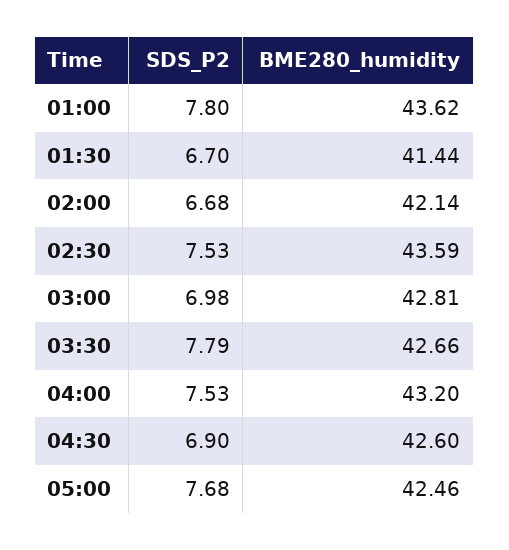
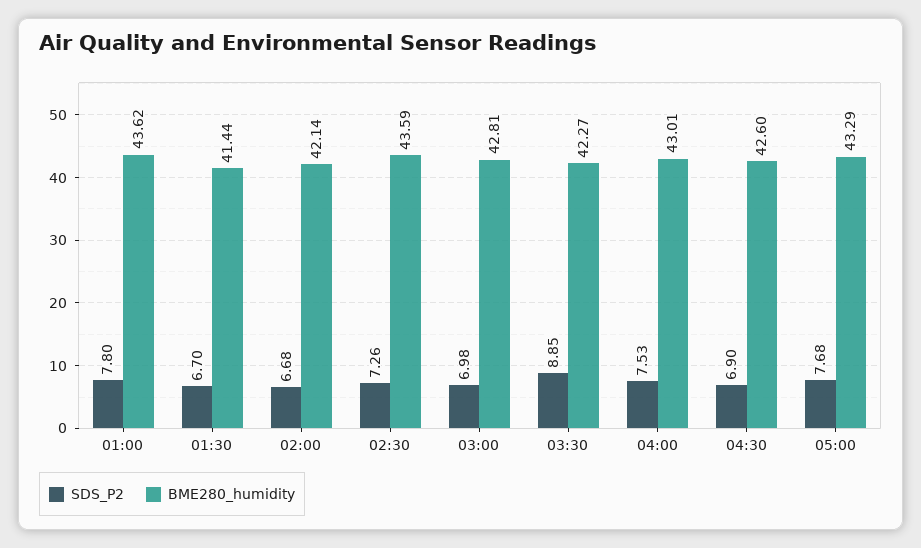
SDS_P2, 02:30: 7.53 -> 7.26
SDS_P2, 03:30: 7.79 -> 8.85
BME280_humidity, 03:30: 42.66 -> 42.27
BME280_humidity, 04:00: 43.2 -> 43.01
BME280_humidity, 05:00: 42.46 -> 43.29

